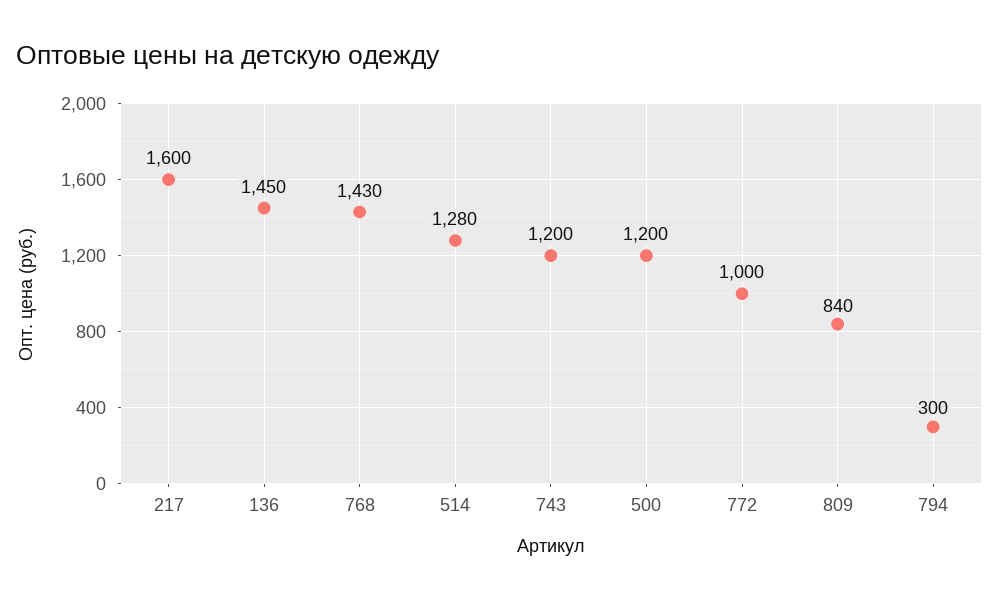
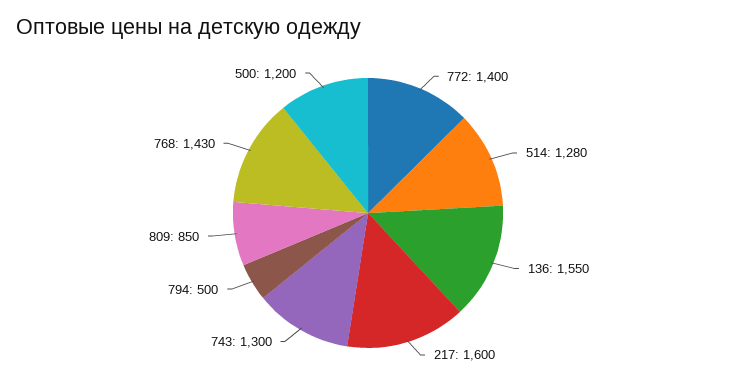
136: 1450 -> 1550
743: 1200 -> 1300
772: 1000 -> 1400
809: 840 -> 850
794: 300 -> 500

